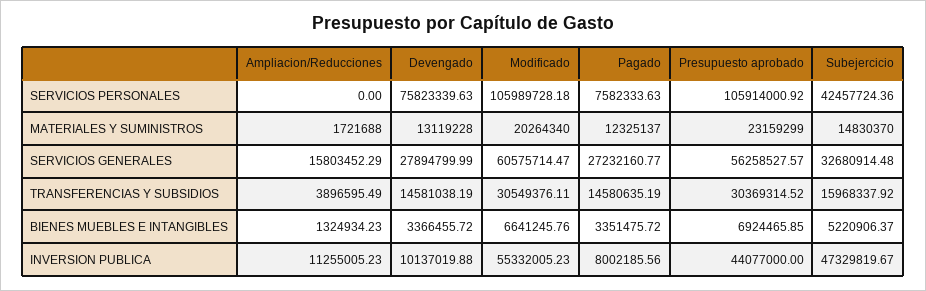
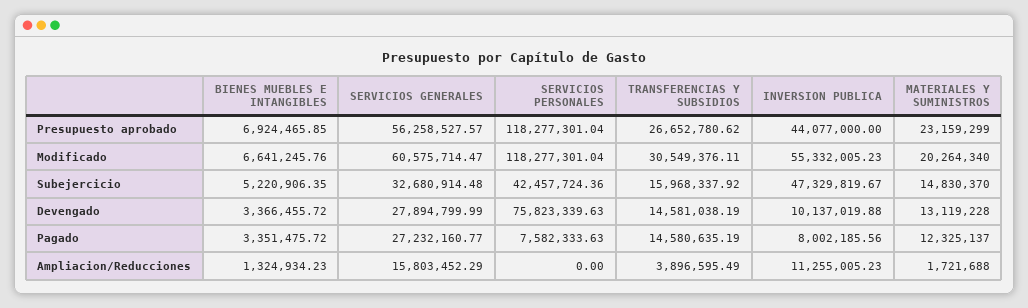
Modificado, SERVICIOS PERSONALES: 105989728.18 -> 118277301.04
Presupuesto aprobado, SERVICIOS PERSONALES: 105914000.92 -> 118277301.04
Presupuesto aprobado, TRANSFERENCIAS Y SUBSIDIOS: 30369314.52 -> 26652780.62
Subejercicio, BIENES MUEBLES E INTANGIBLES: 5220906.37 -> 5220906.35

